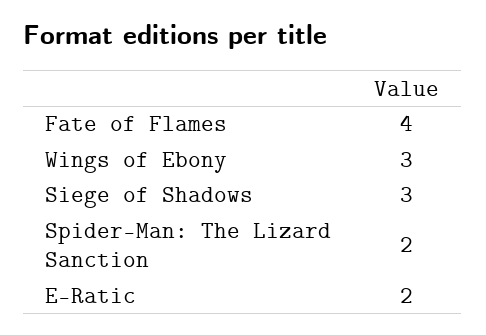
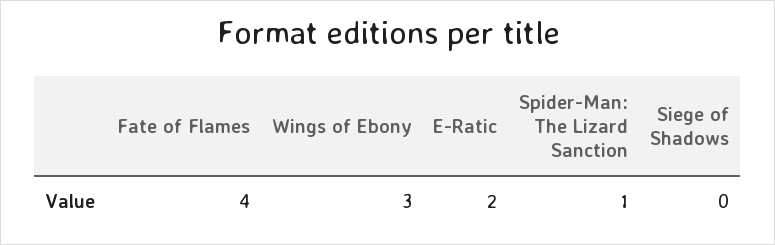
Siege of Shadows: 3 -> 0
Spider-Man: The Lizard Sanction: 2 -> 1

